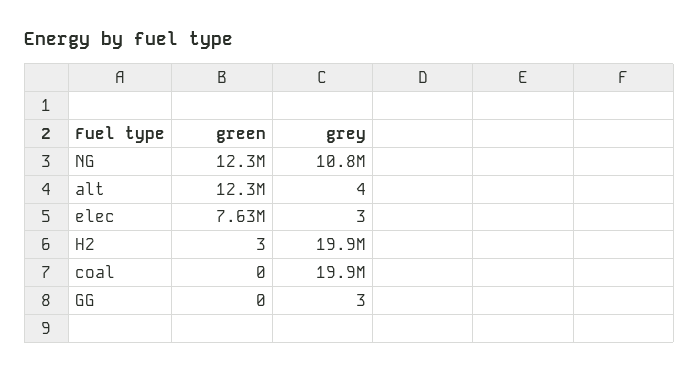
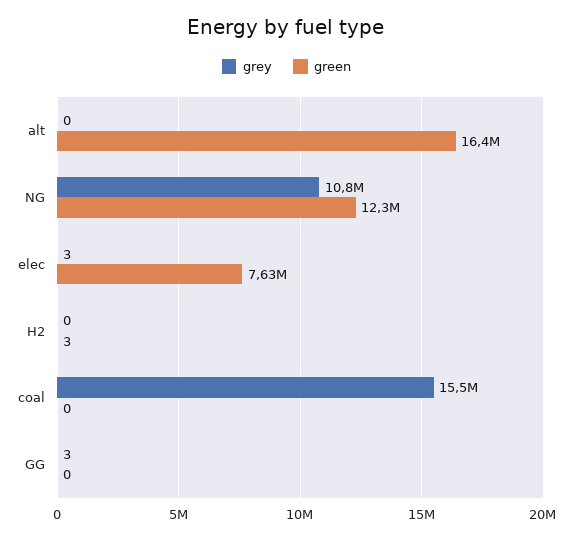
green, alt: 12300000 -> 16400000
grey, alt: 4 -> 0
grey, H2: 19900000 -> 0
grey, coal: 19900000 -> 15500000

